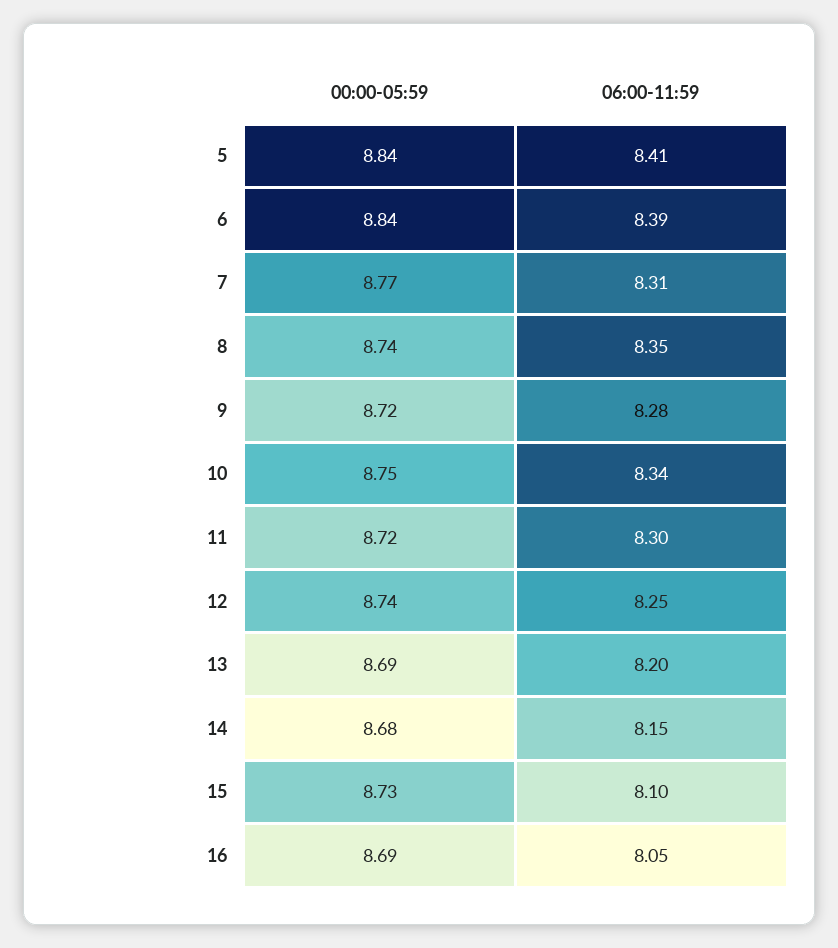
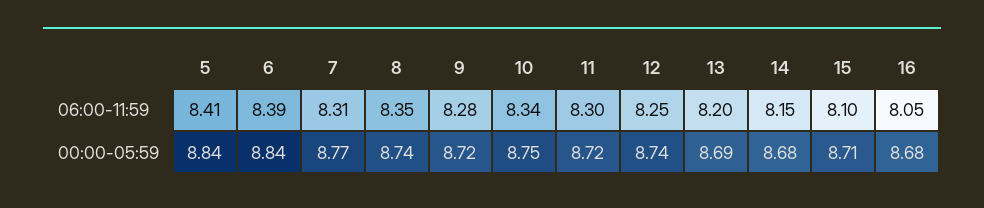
00:00-05:59, 15: 8.73 -> 8.71
00:00-05:59, 16: 8.69 -> 8.68

